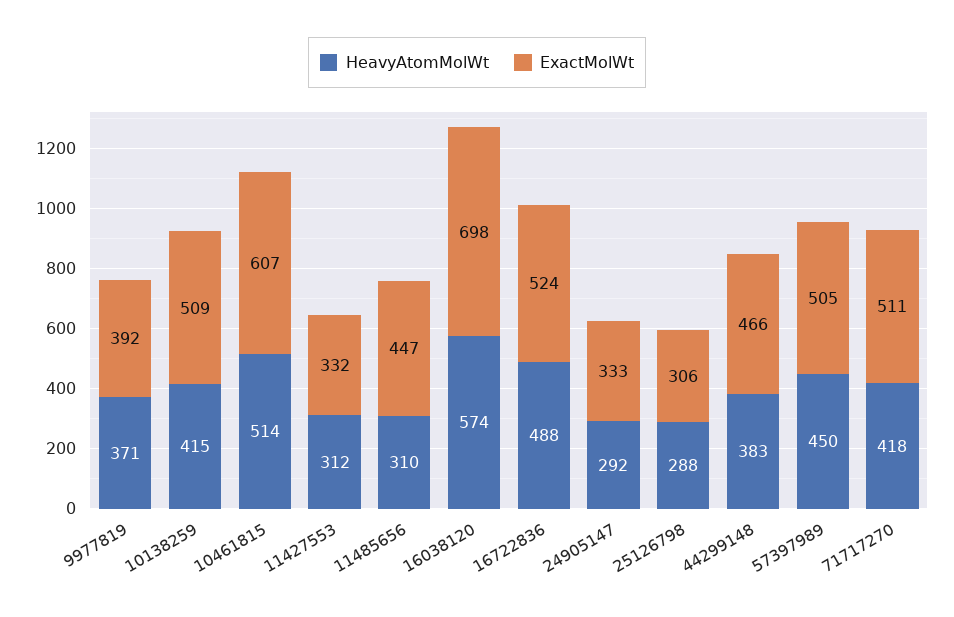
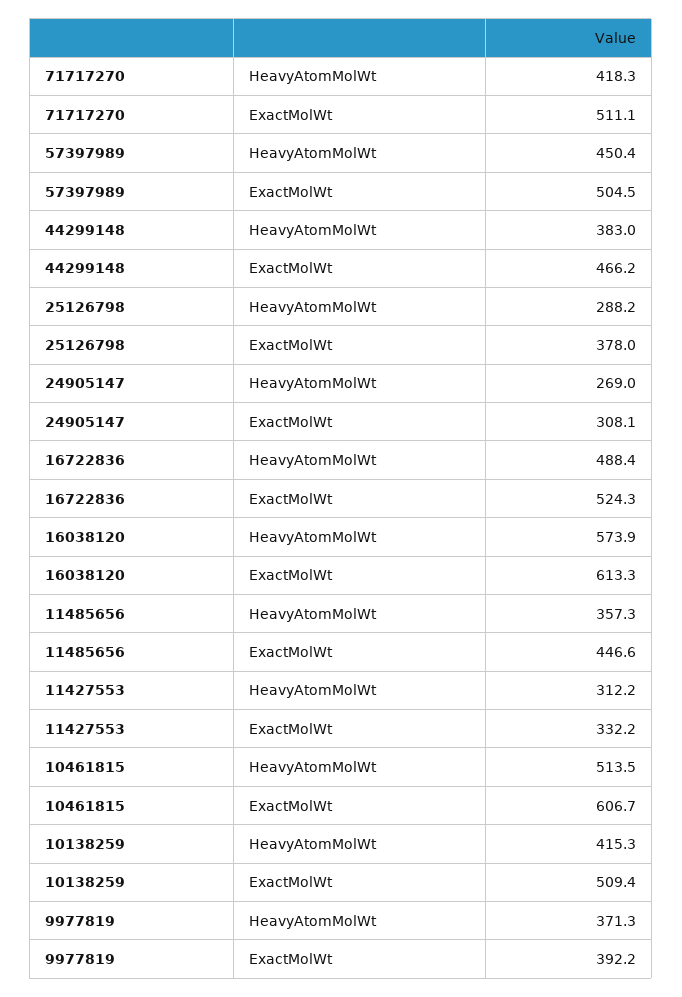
HeavyAtomMolWt, 11485656: 310 -> 357.3
ExactMolWt, 16038120: 698 -> 613.3
HeavyAtomMolWt, 24905147: 292 -> 269
ExactMolWt, 24905147: 333 -> 308.1
ExactMolWt, 25126798: 306 -> 378

